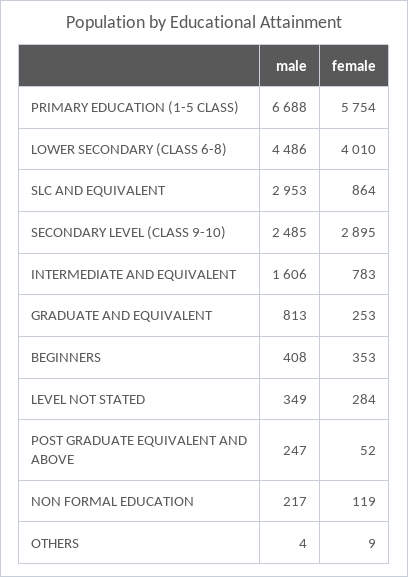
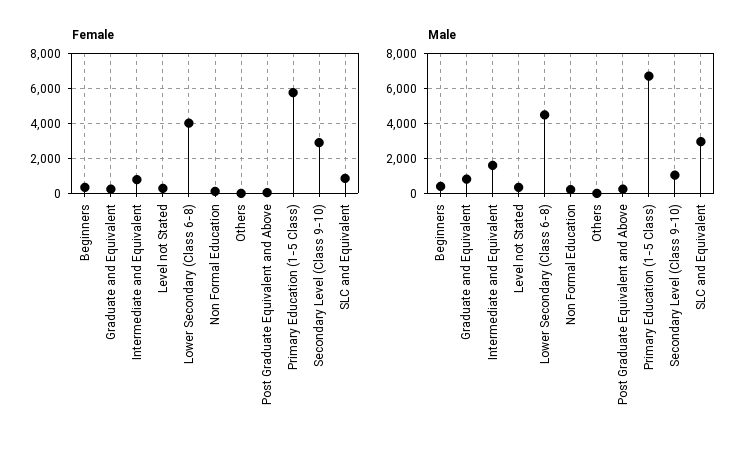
male, SECONDARY LEVEL (CLASS 9-10): 2485 -> 1000

